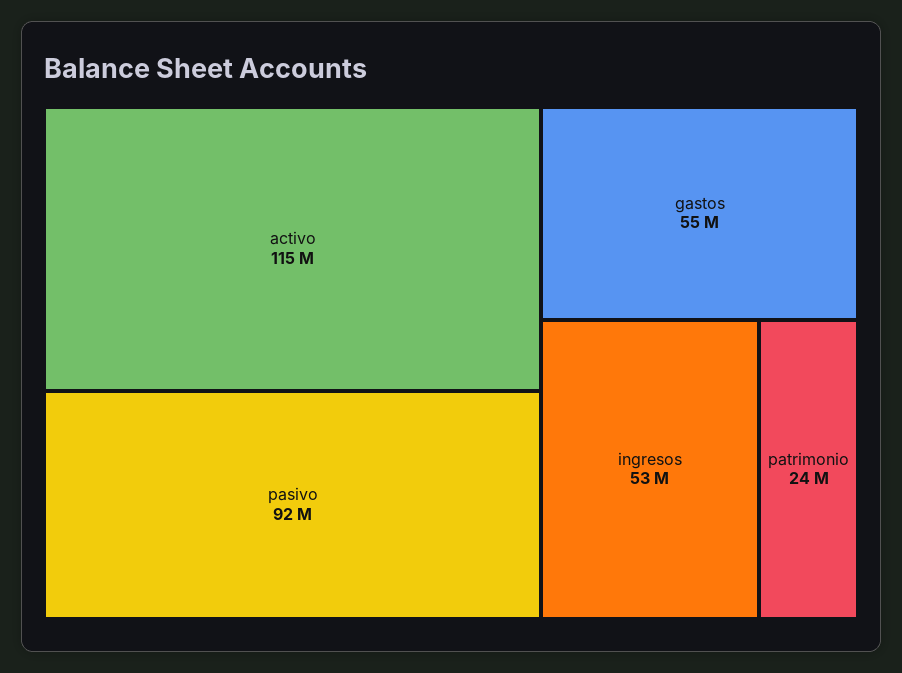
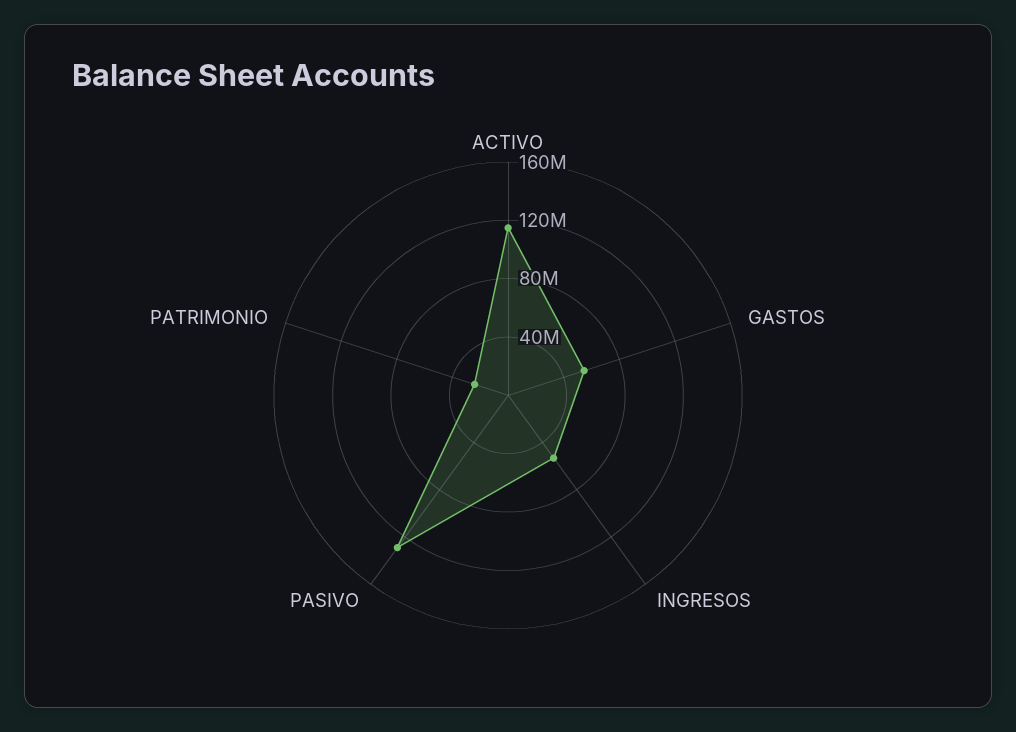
pasivo: 92000000 -> 130000000

